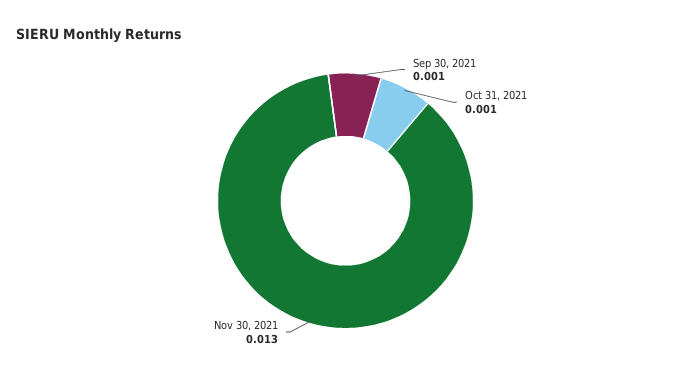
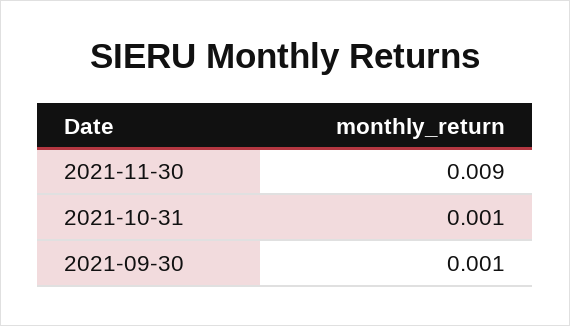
Nov 30, 2021: 0.013 -> 0.009

